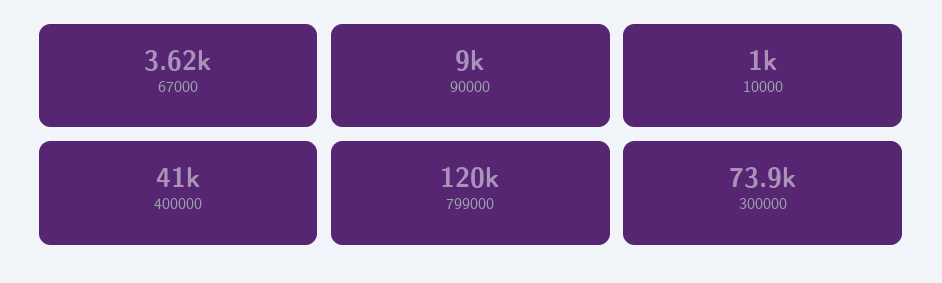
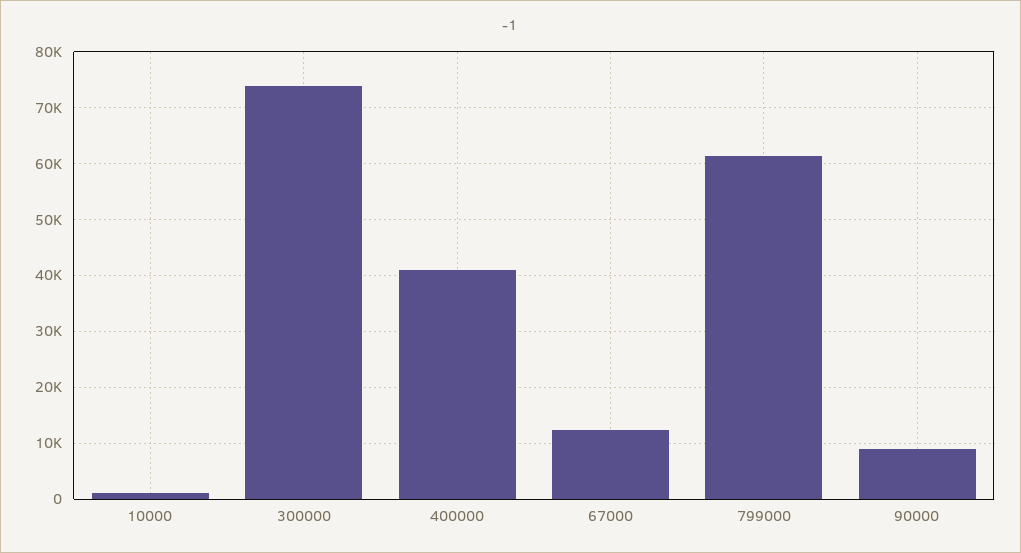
67000: 3620 -> 12000
799000: 120000 -> 62000

